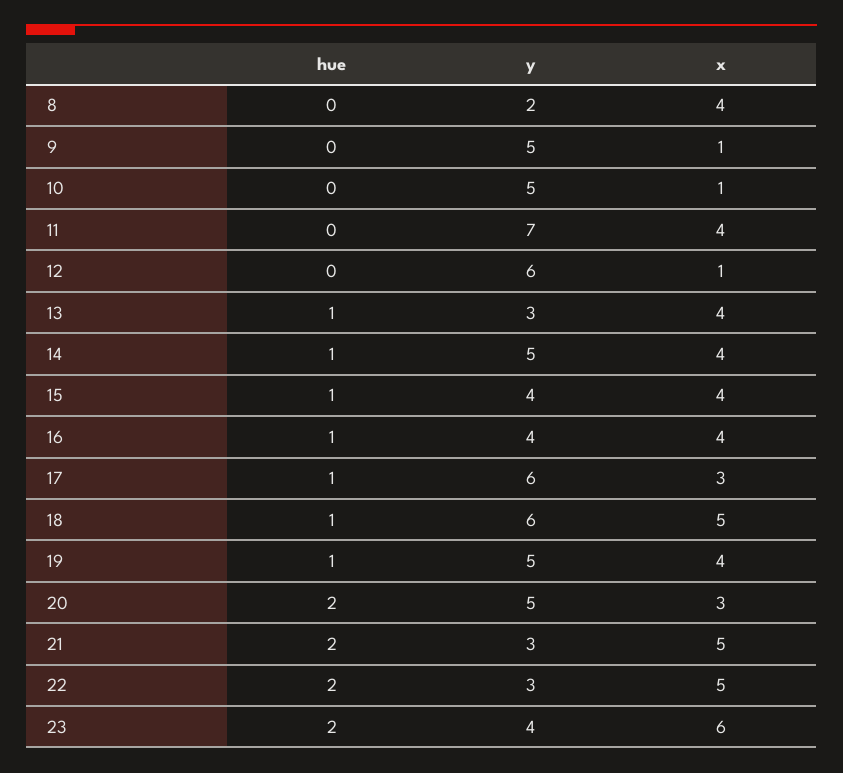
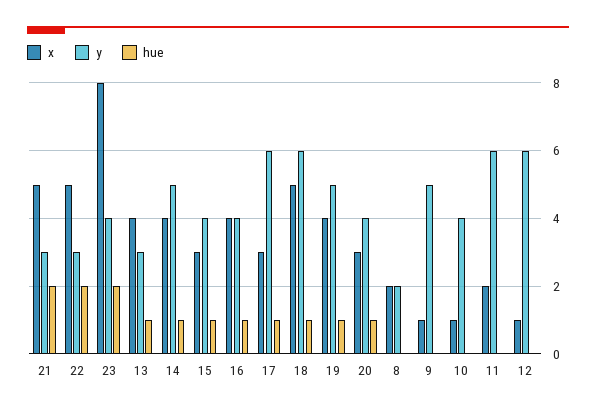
x, 8: 4 -> 2
y, 10: 5 -> 4
y, 11: 7 -> 6
x, 11: 4 -> 2
x, 15: 4 -> 3
hue, 20: 2 -> 1
y, 20: 5 -> 4
x, 23: 6 -> 8

